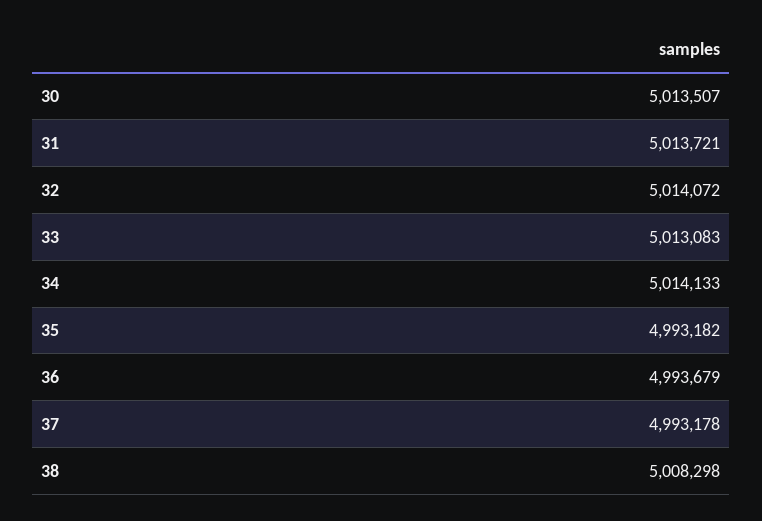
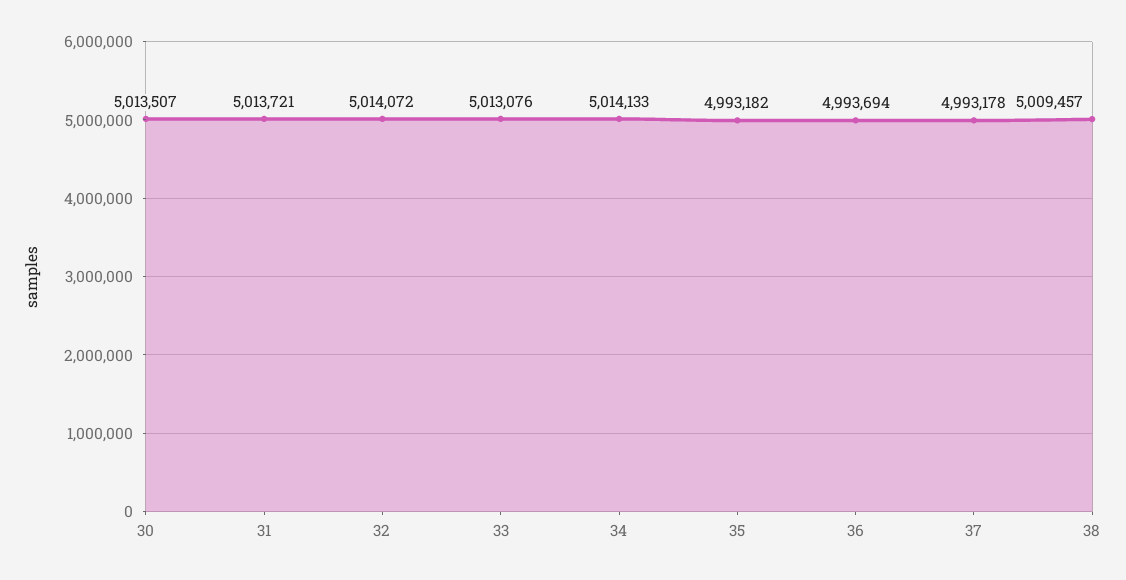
33: 5013083 -> 5013076
36: 4993679 -> 4993694
38: 5008298 -> 5009457

